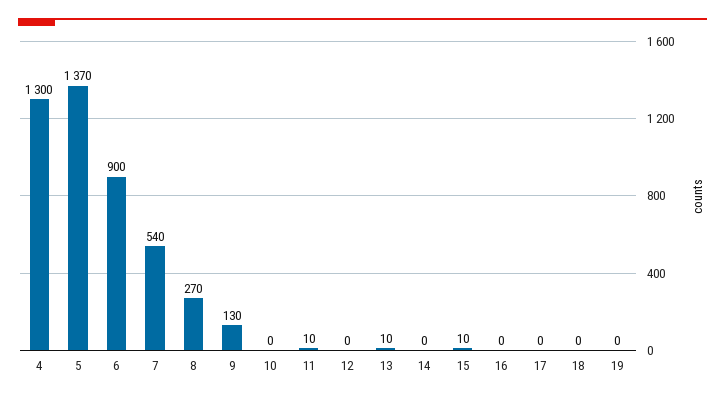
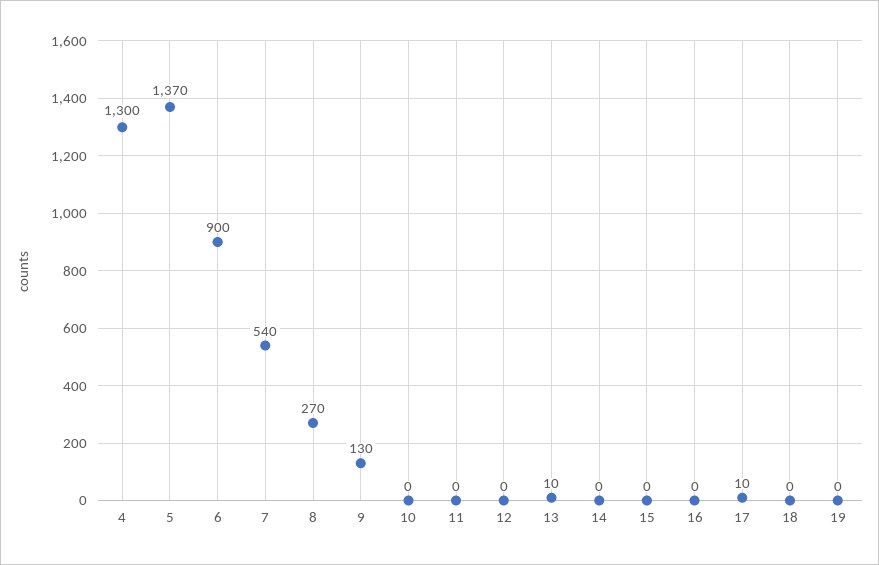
11: 10 -> 0
15: 10 -> 0
17: 0 -> 10

